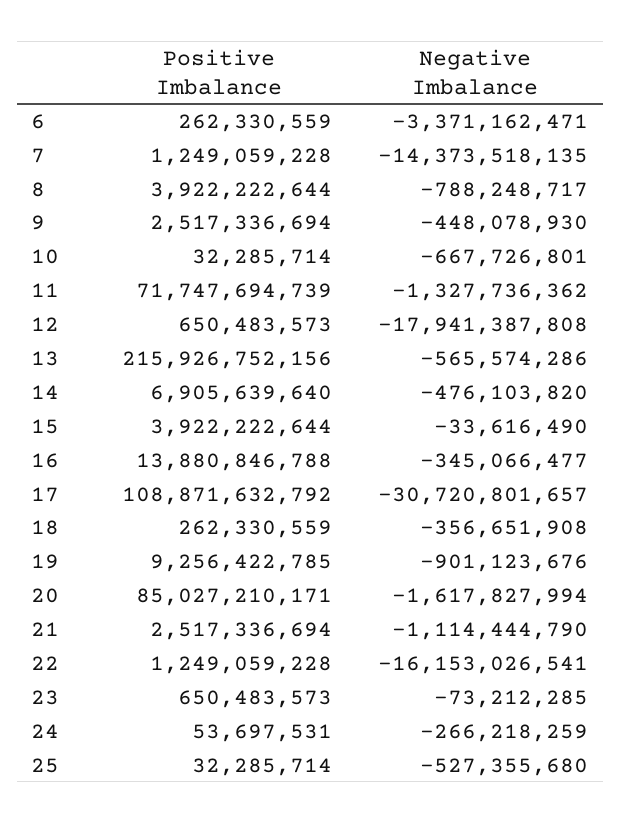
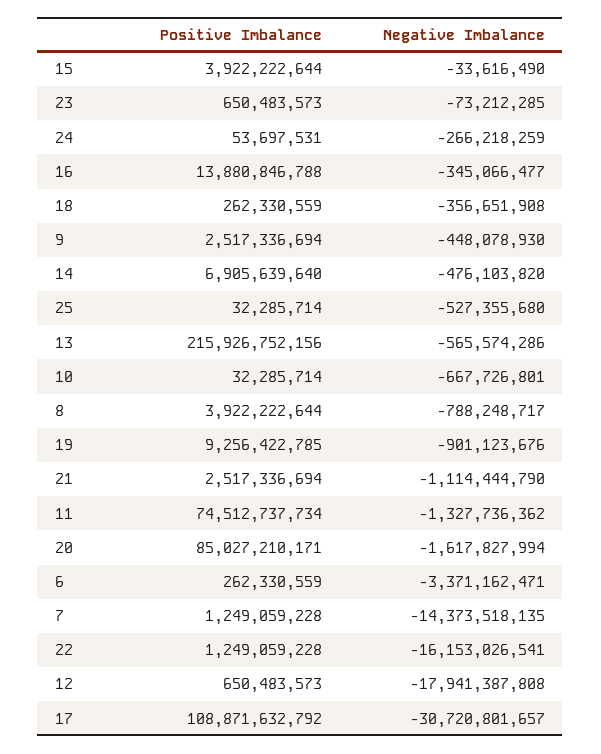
Positive Imbalance, 11: 71747694739 -> 74512737734

